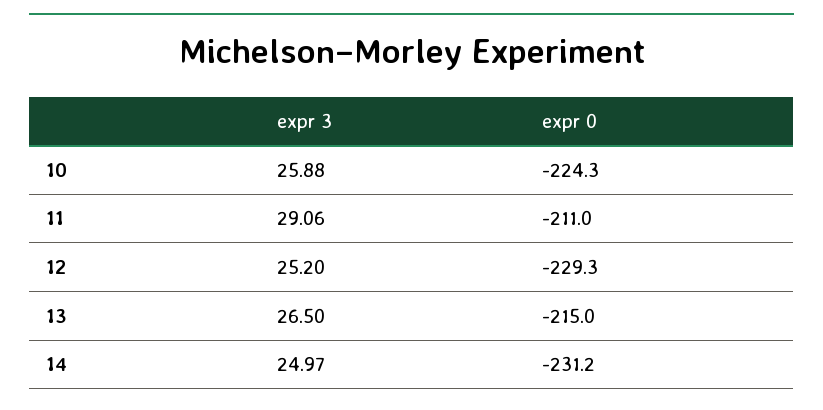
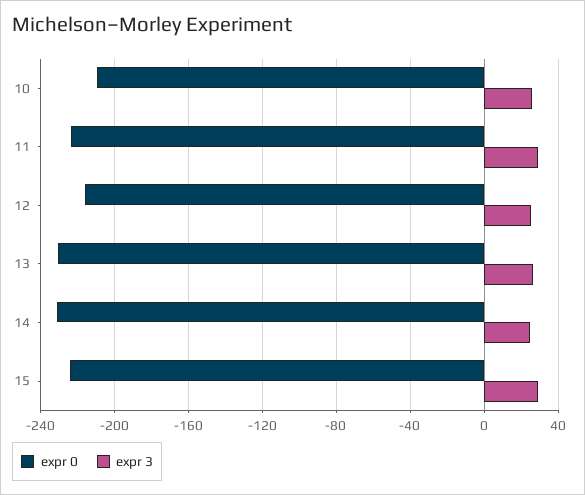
expr 0, 10: -224.3 -> -210
expr 0, 11: -211 -> -225
expr 0, 12: -229.3 -> -215
expr 0, 13: -215 -> -230
expr 0, 15: none -> -225
expr 3, 15: none -> 30

